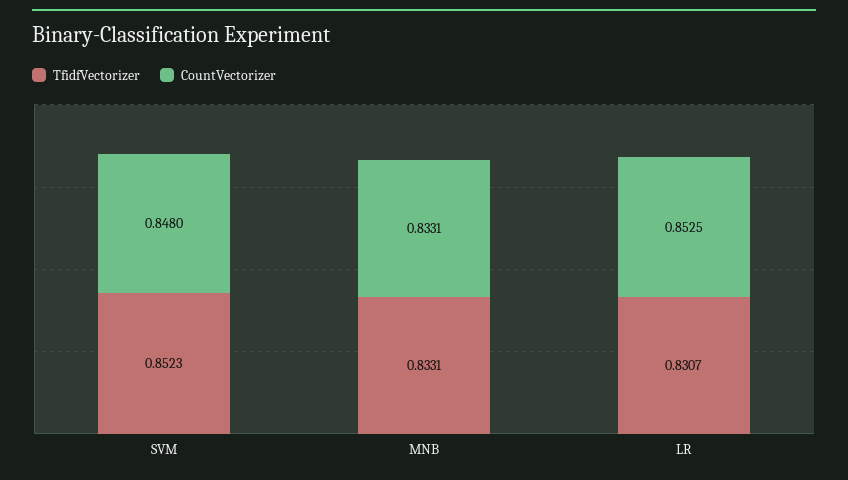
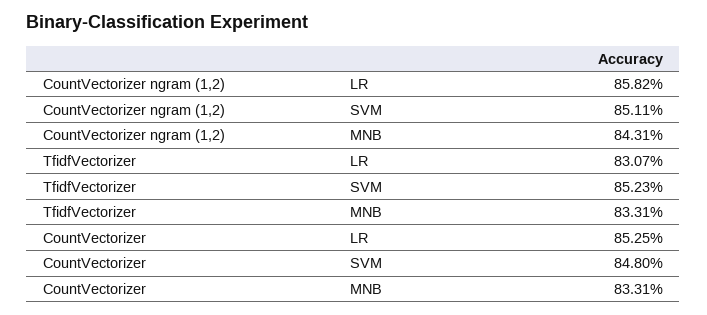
CountVectorizer ngram (1,2), LR: none -> 0.8582
CountVectorizer ngram (1,2), SVM: none -> 0.8511
CountVectorizer ngram (1,2), MNB: none -> 0.8431

